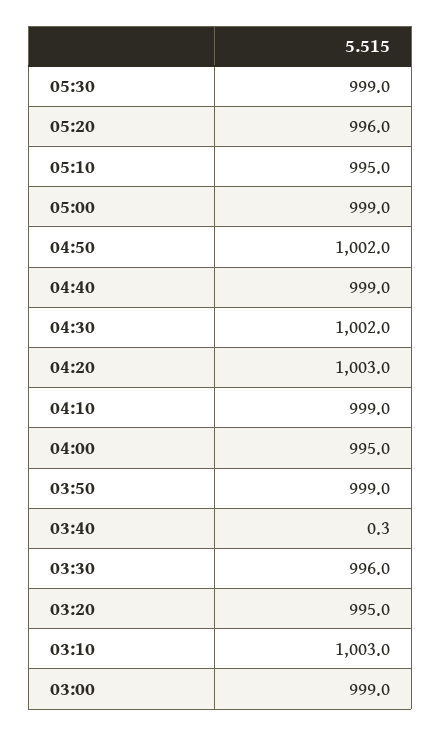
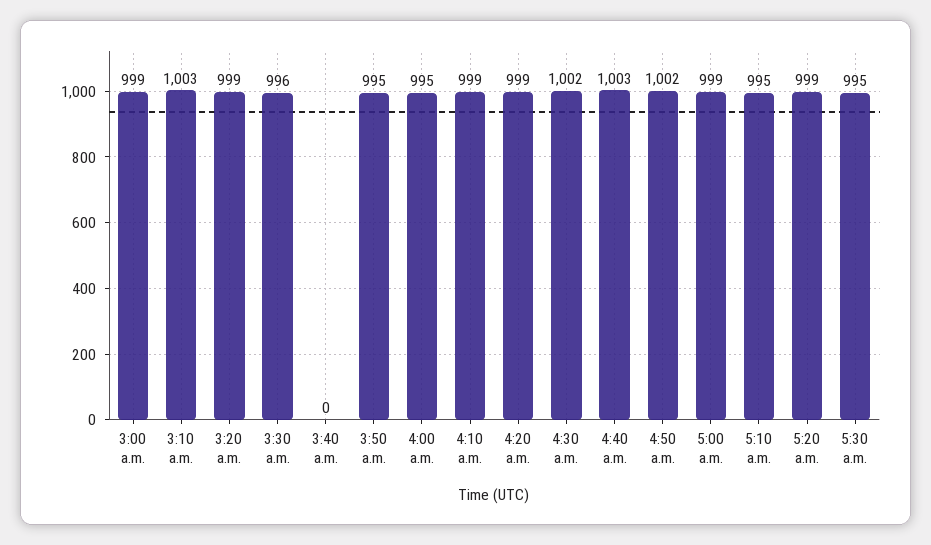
05:30: 999 -> 995
05:20: 996 -> 999
04:40: 999 -> 1003
04:20: 1003 -> 999
03:50: 999 -> 995
03:20: 995 -> 999

